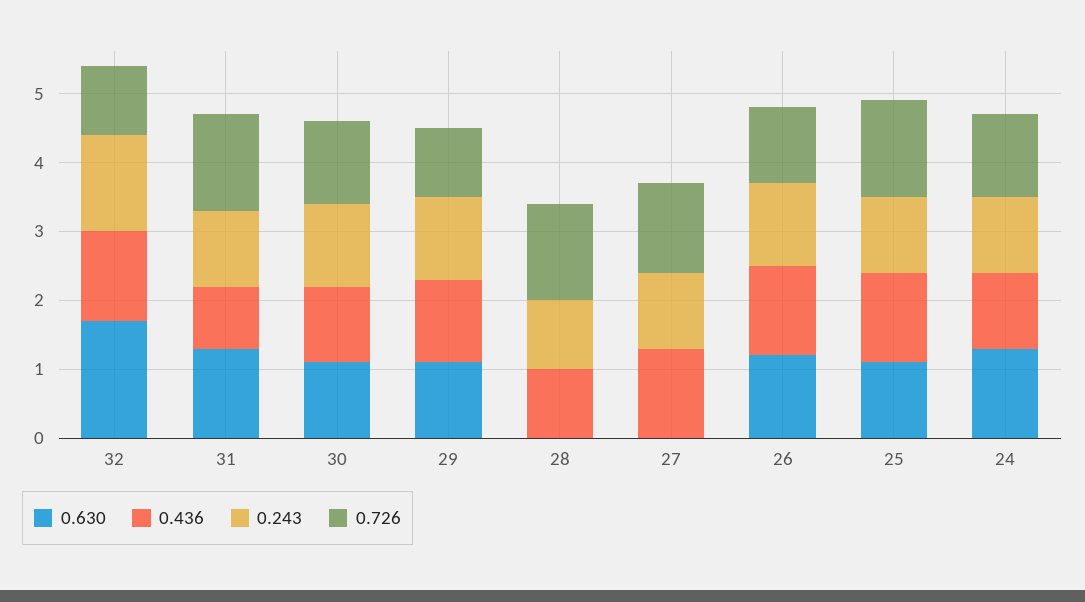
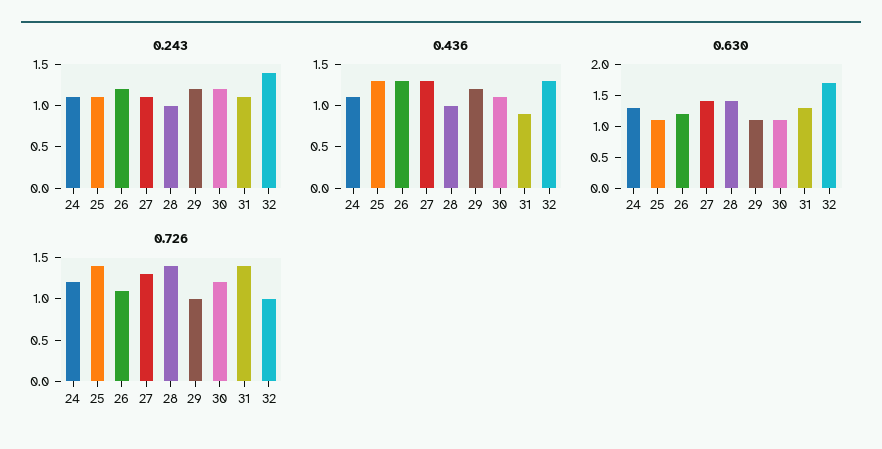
0.630, 28: 0 -> 1.5
0.630, 27: 0 -> 1.5

